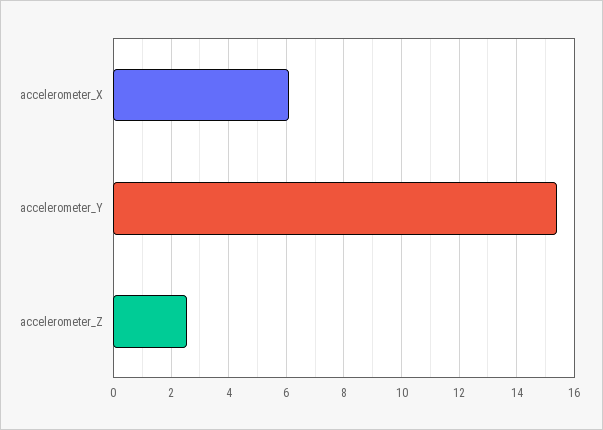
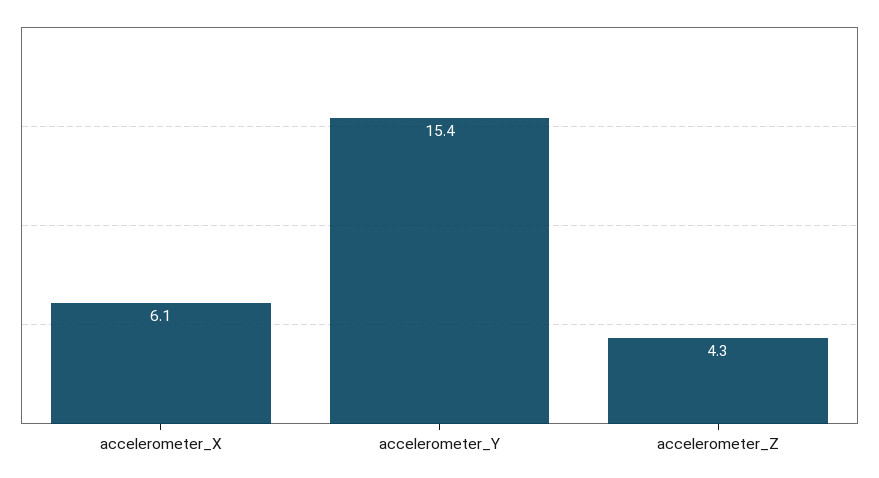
accelerometer_Z: 2.5 -> 4.3

